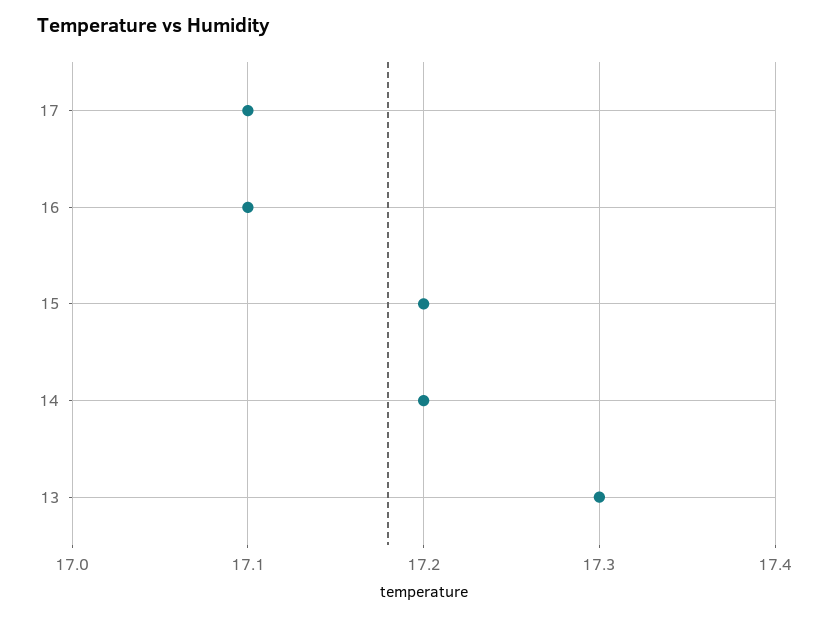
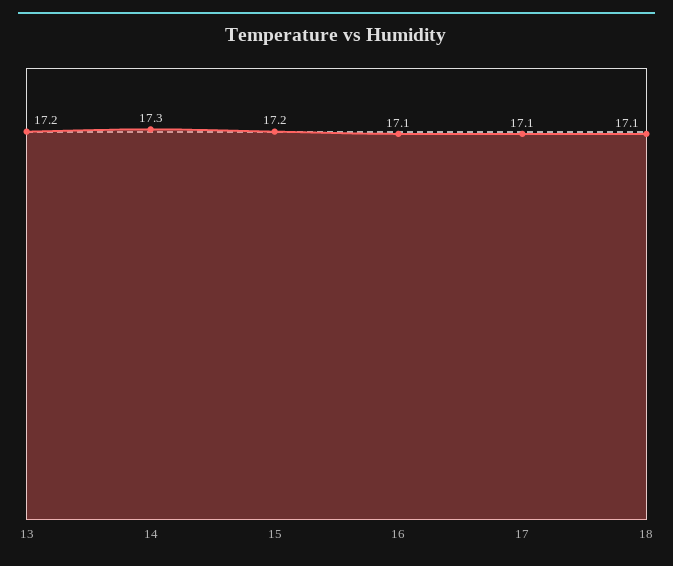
14: 17.2 -> 17.3
13: 17.3 -> 17.2
18: none -> 17.1

